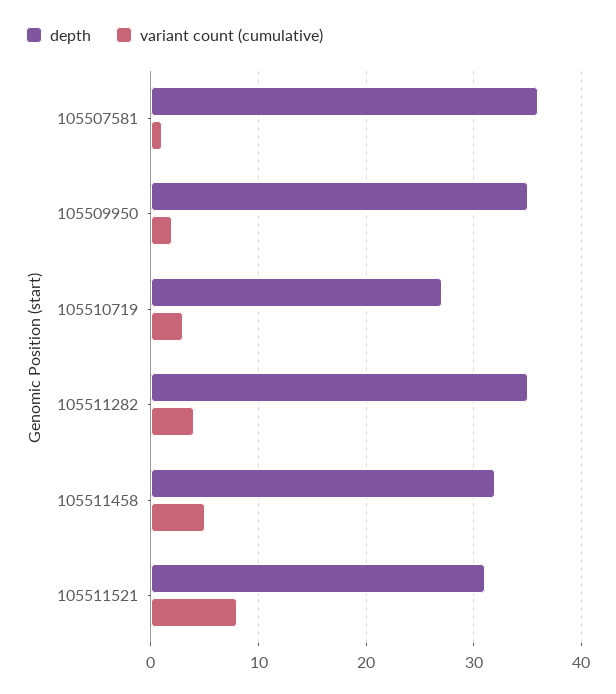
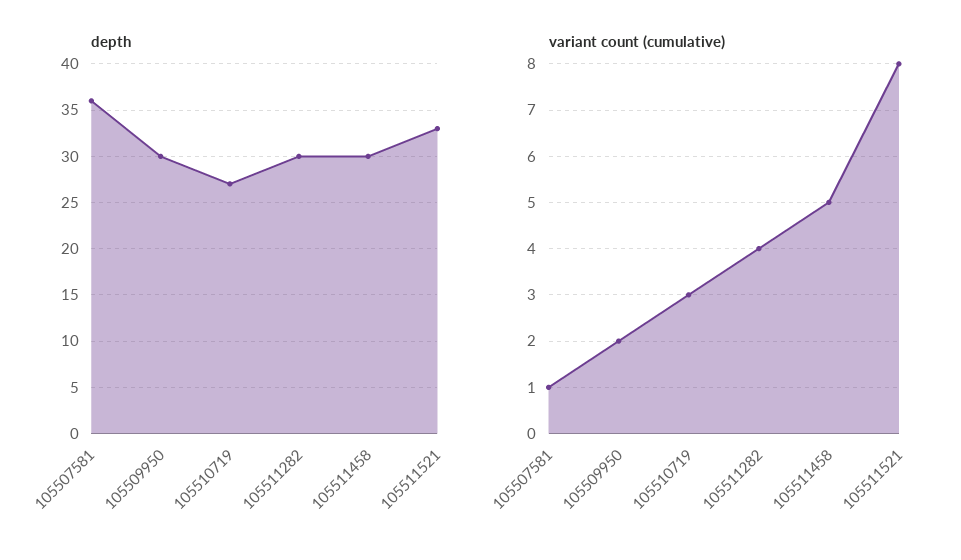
depth, 105509950: 35 -> 30
depth, 105511282: 35 -> 30
depth, 105511458: 32 -> 30
depth, 105511521: 31 -> 33

